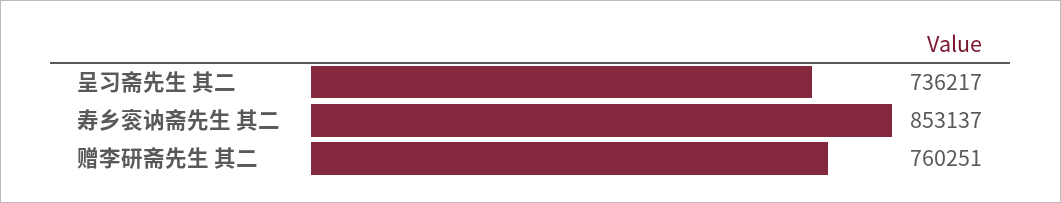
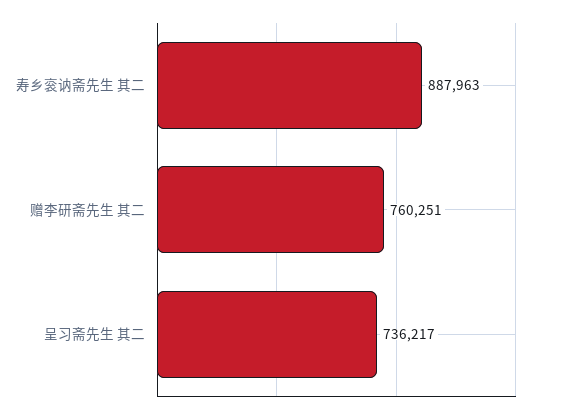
寿乡衮讷斋先生 其二: 853137 -> 887963

